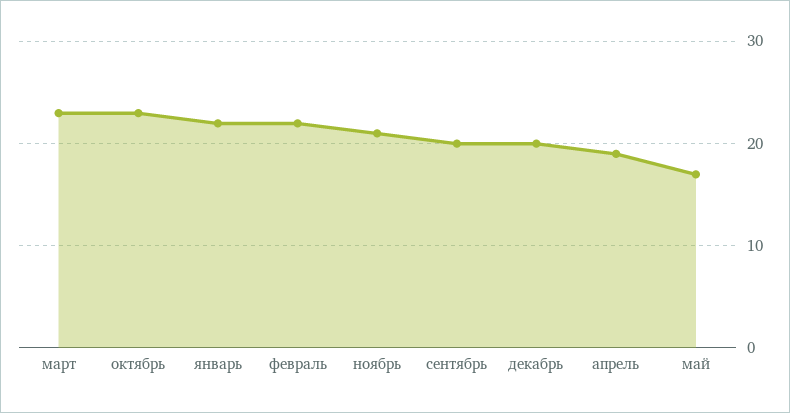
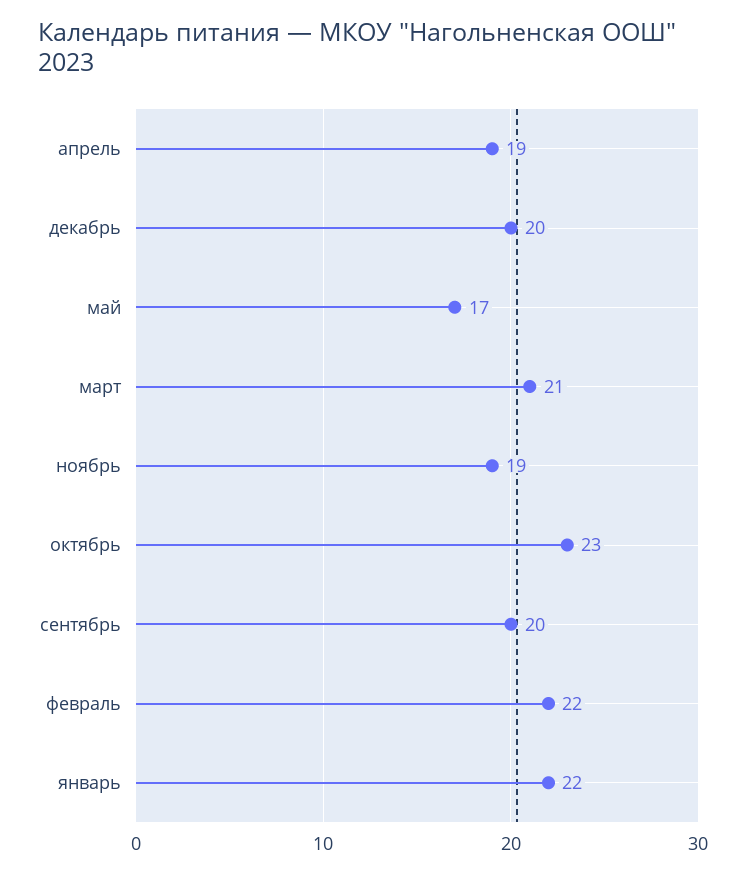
март: 23 -> 21
ноябрь: 21 -> 19

